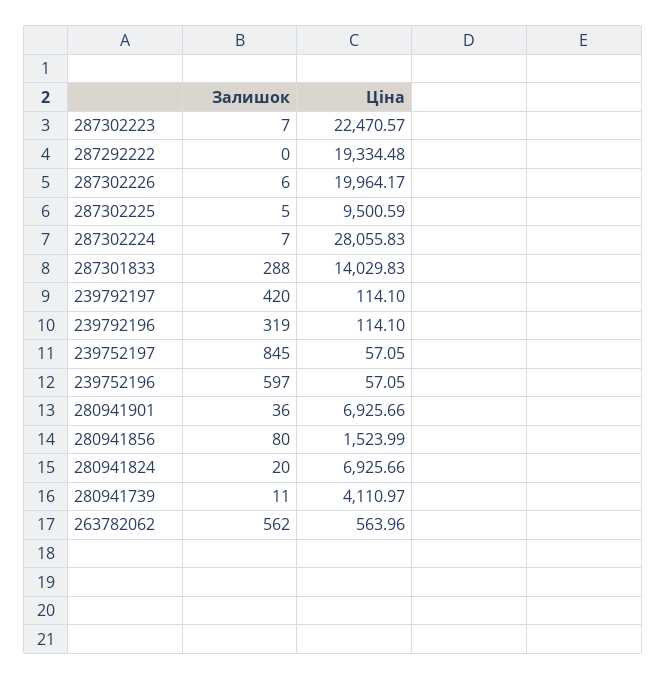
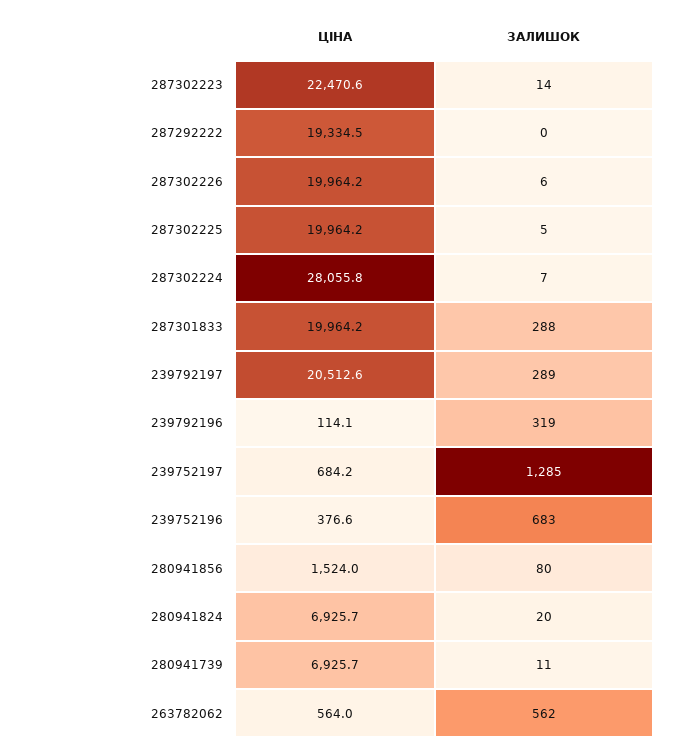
Залишок, 287302223: 7 -> 14
Ціна, 287302225: 9500.59 -> 19964.2
Ціна, 287301833: 14029.83 -> 19964.2
Залишок, 239792197: 420 -> 289
Ціна, 239792197: 114.1 -> 20512.6
Залишок, 239752197: 845 -> 1285
Ціна, 239752197: 57.05 -> 684.2
Залишок, 239752196: 597 -> 683
Ціна, 239752196: 57.05 -> 376.6
Залишок, 280941901: 36 -> none
Ціна, 280941901: 6925.66 -> none
Ціна, 280941739: 4110.97 -> 6925.7

